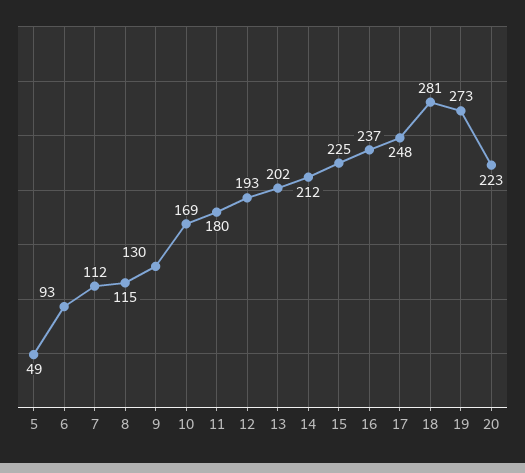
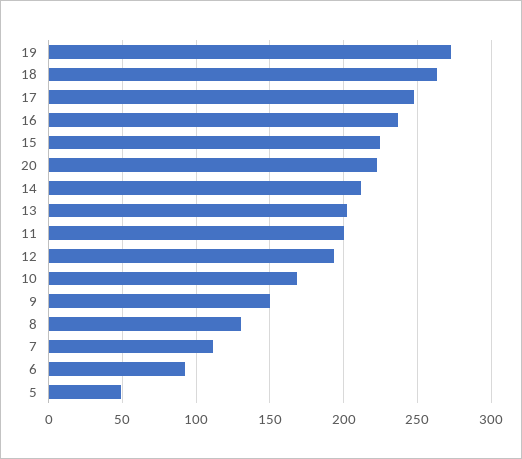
8: 115 -> 130
9: 130 -> 150
11: 180 -> 200
18: 281 -> 265

